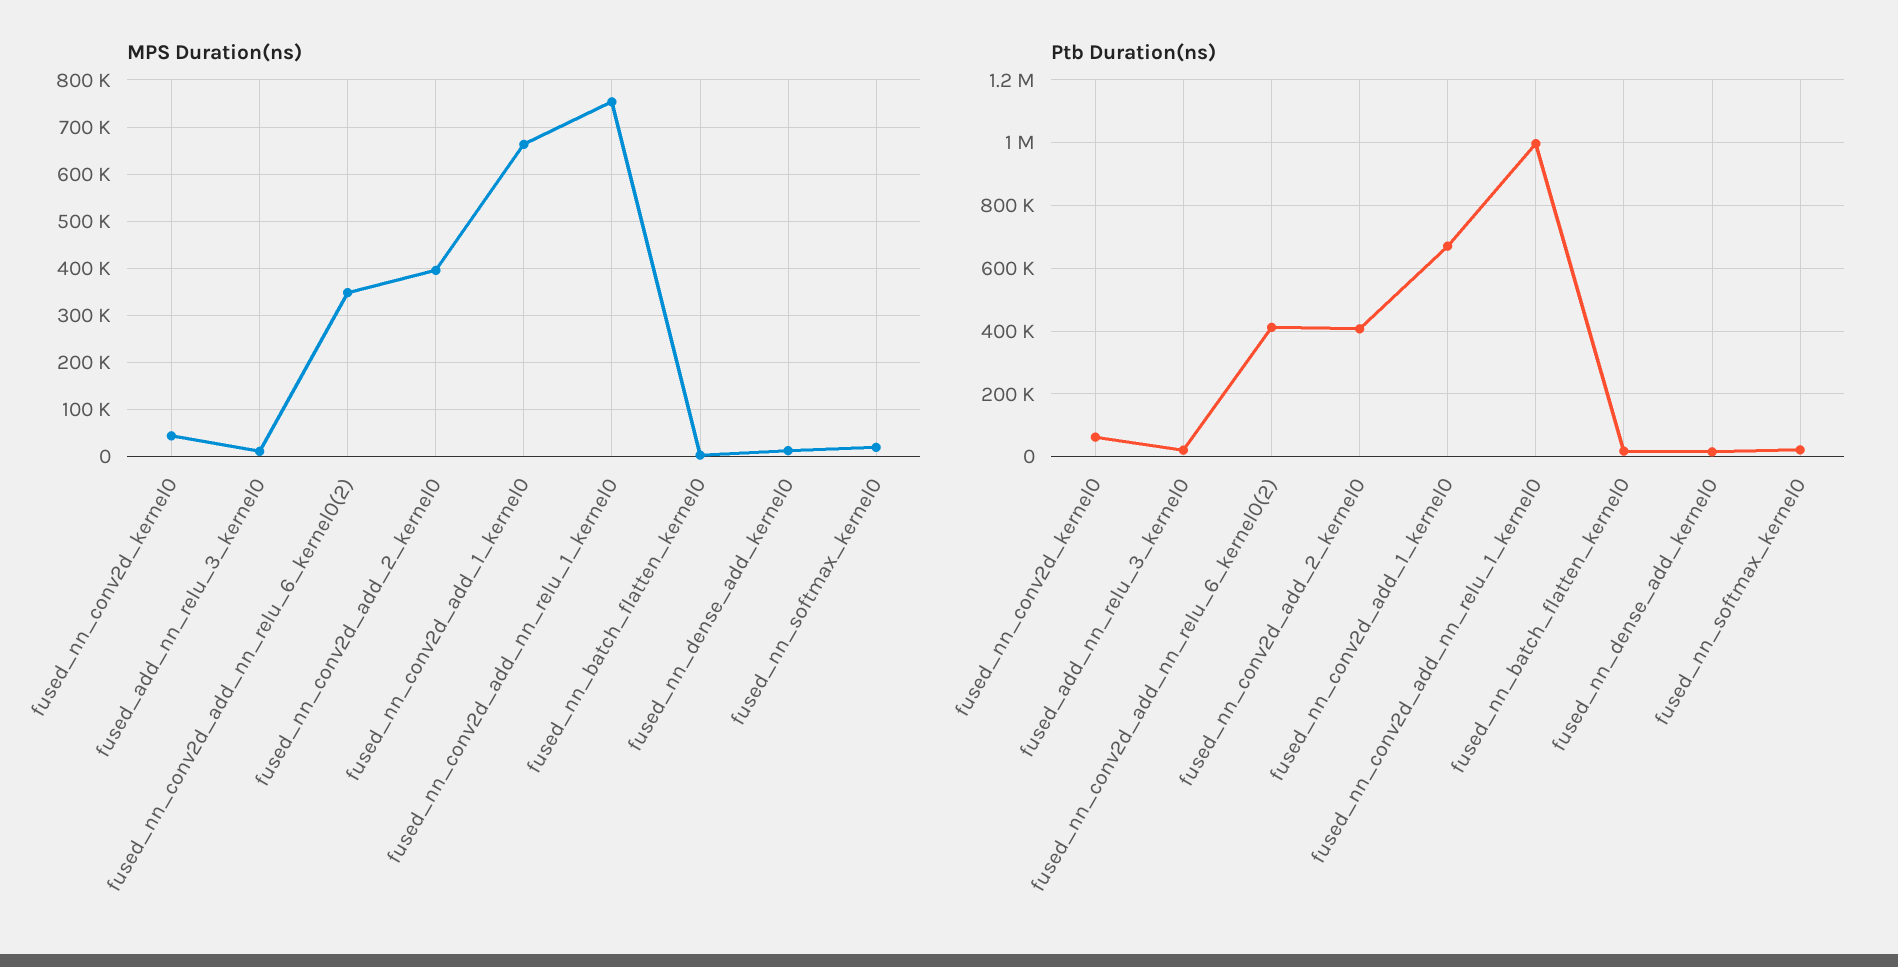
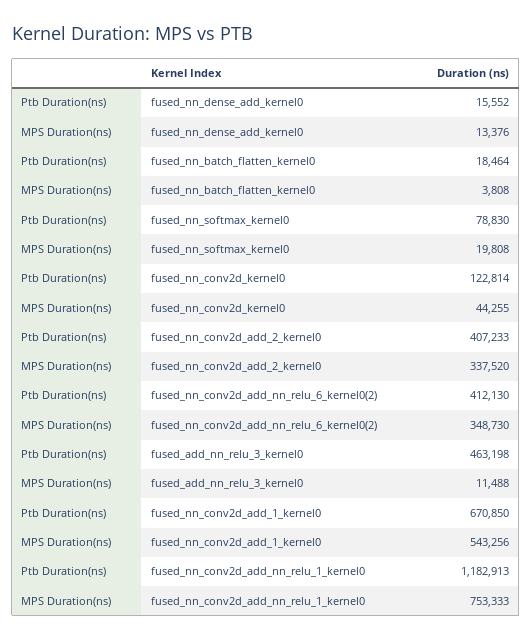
MPS Duration(ns), fused_nn_conv2d_add_2_kernel0: 400000 -> 337520
MPS Duration(ns), fused_nn_conv2d_add_1_kernel0: 660000 -> 543256
Ptb Duration(ns), fused_nn_conv2d_kernel0: 60000 -> 122814
Ptb Duration(ns), fused_add_nn_relu_3_kernel0: 20000 -> 463198
Ptb Duration(ns), fused_nn_conv2d_add_nn_relu_1_kernel0: 1000000 -> 1182913
Ptb Duration(ns), fused_nn_softmax_kernel0: 20000 -> 78830

